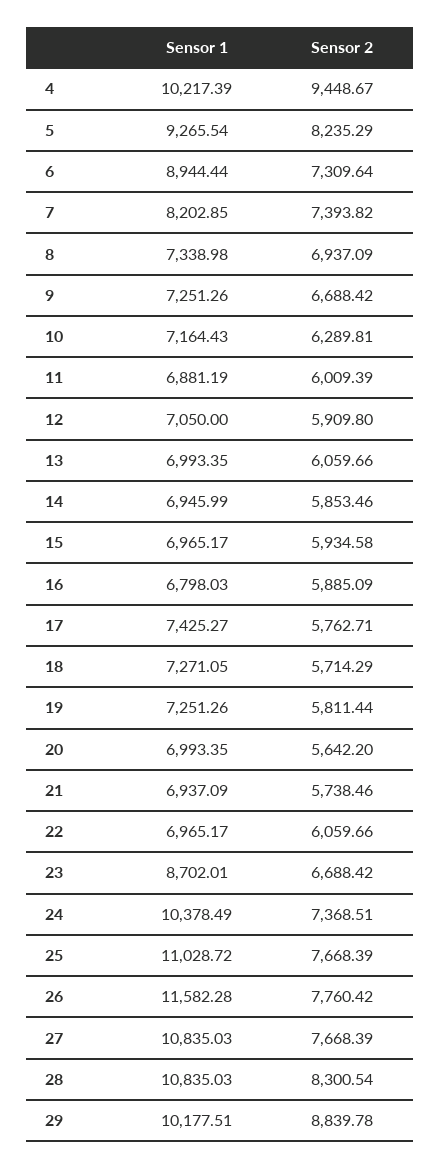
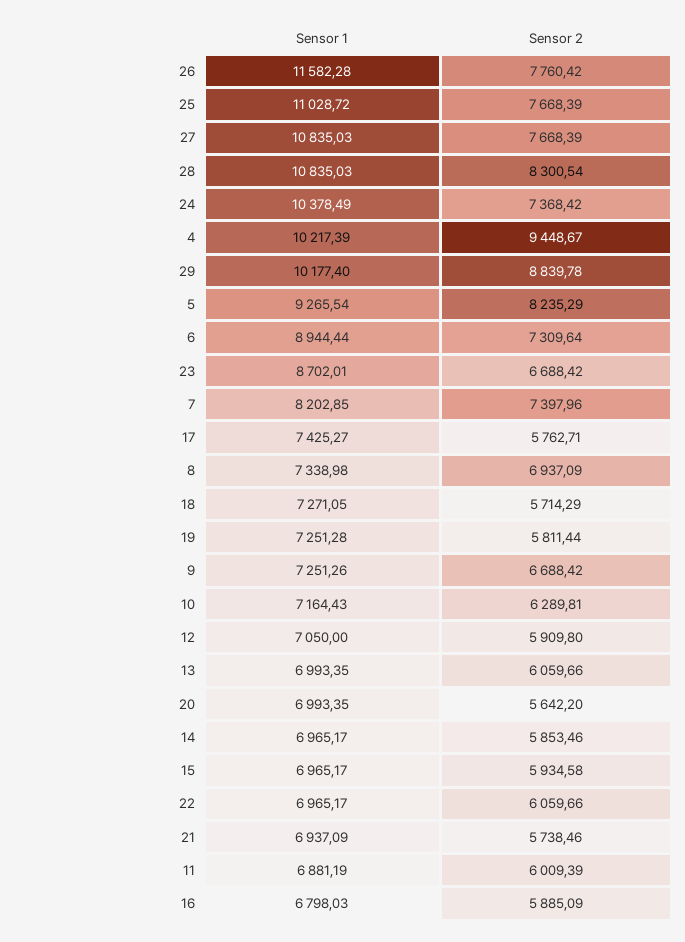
Sensor 2, 7: 7393.82 -> 7397.96
Sensor 1, 14: 6945.99 -> 6965.17
Sensor 1, 19: 7251.26 -> 7251.28
Sensor 2, 24: 7368.51 -> 7368.42
Sensor 1, 29: 10177.51 -> 10177.4

